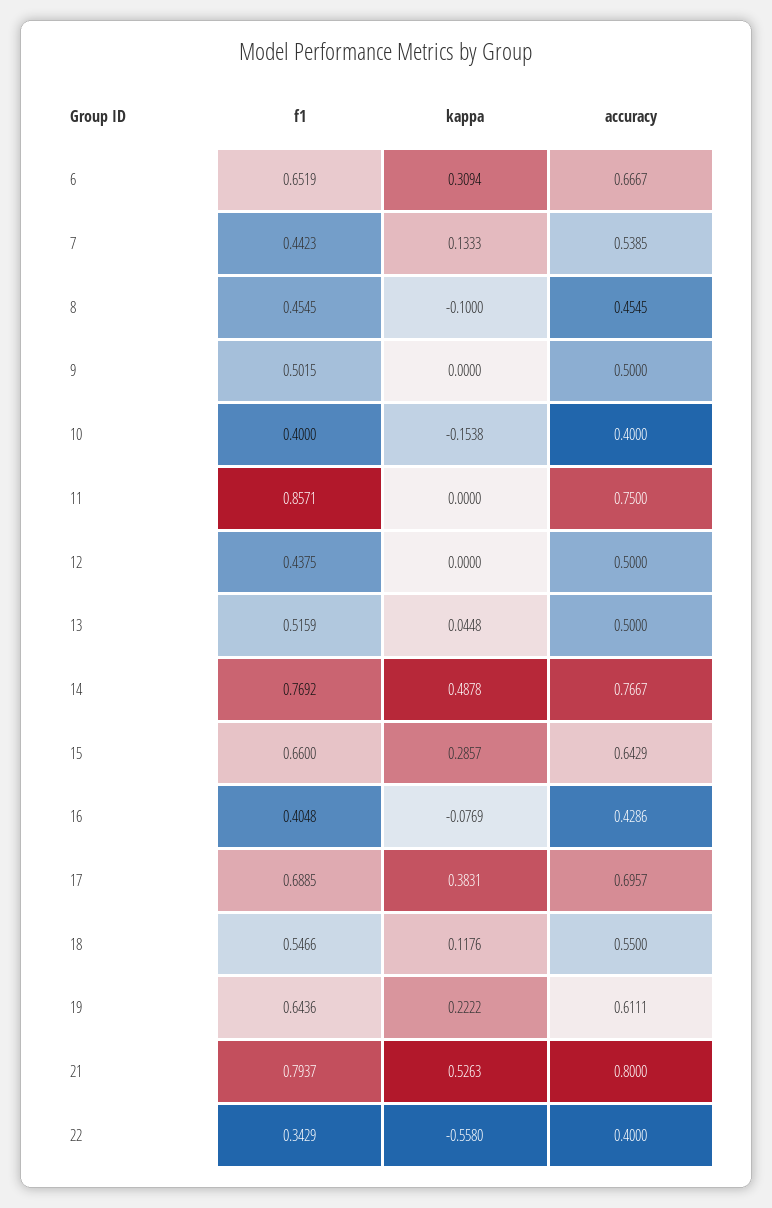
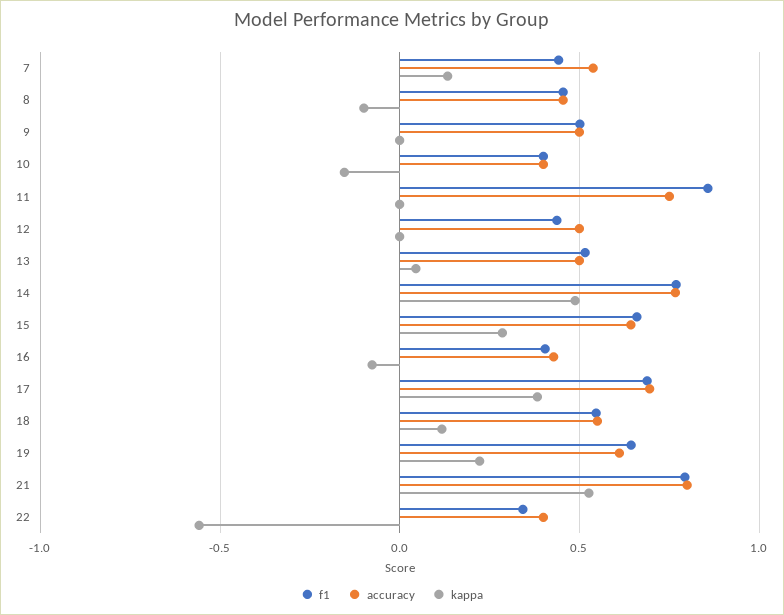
f1, 6: 0.6519 -> none
kappa, 6: 0.3094 -> none
accuracy, 6: 0.6667 -> none

